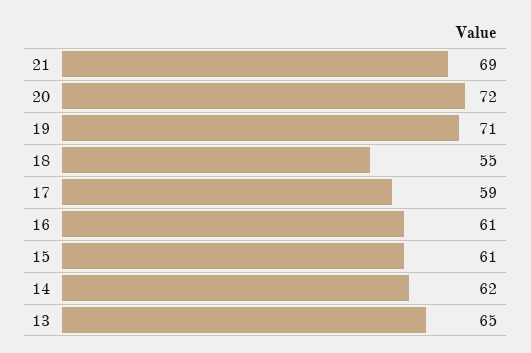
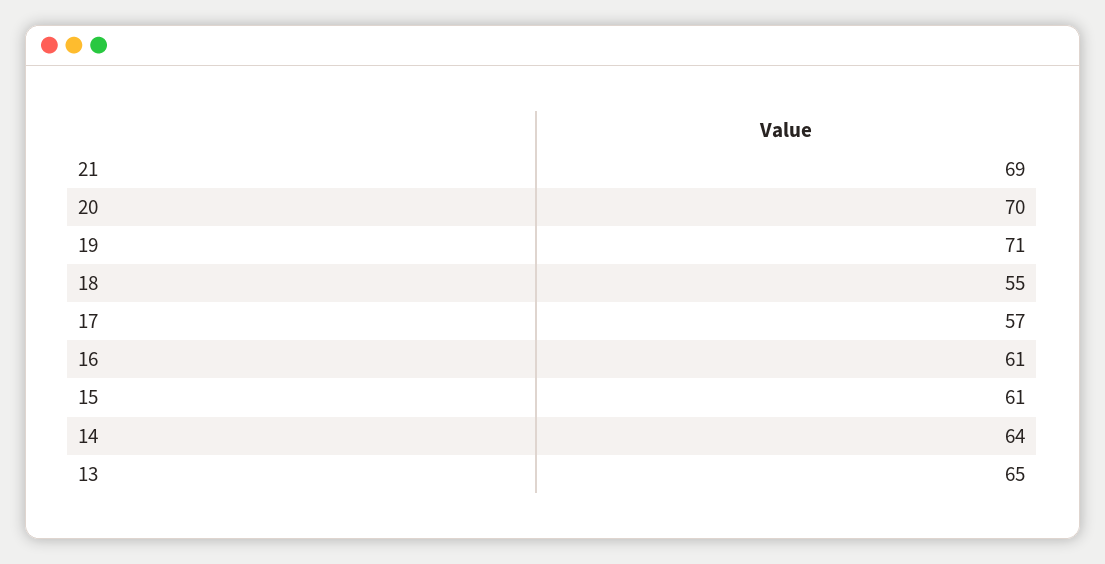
20: 72 -> 70
17: 59 -> 57
14: 62 -> 64

